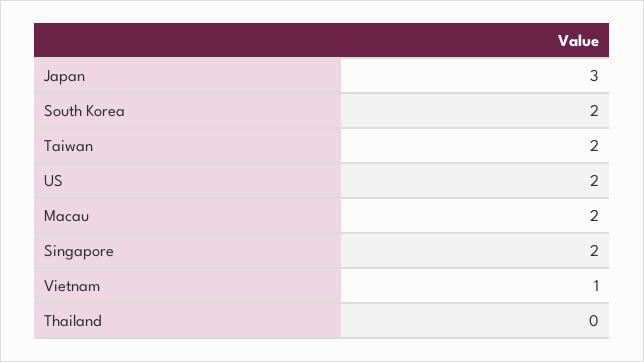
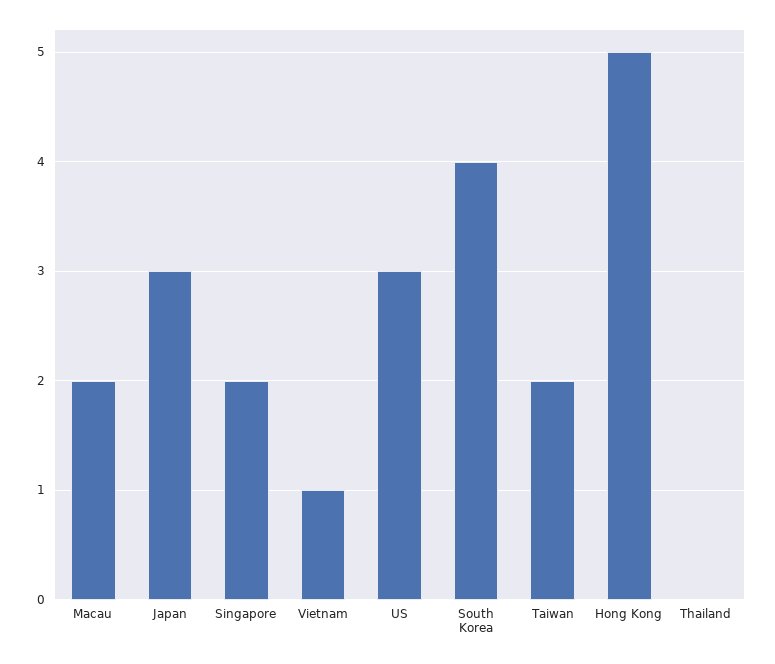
South Korea: 2 -> 4
US: 2 -> 3
Hong Kong: none -> 5

